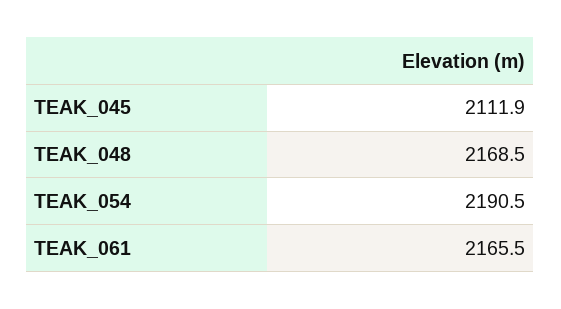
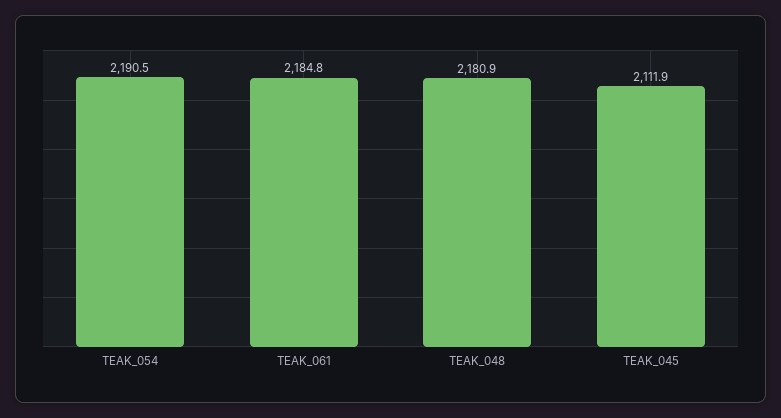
TEAK_048: 2168.5 -> 2180.9
TEAK_061: 2165.5 -> 2184.8

